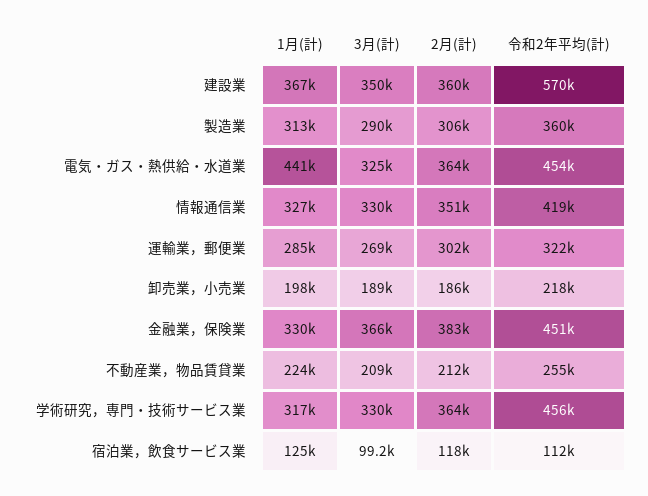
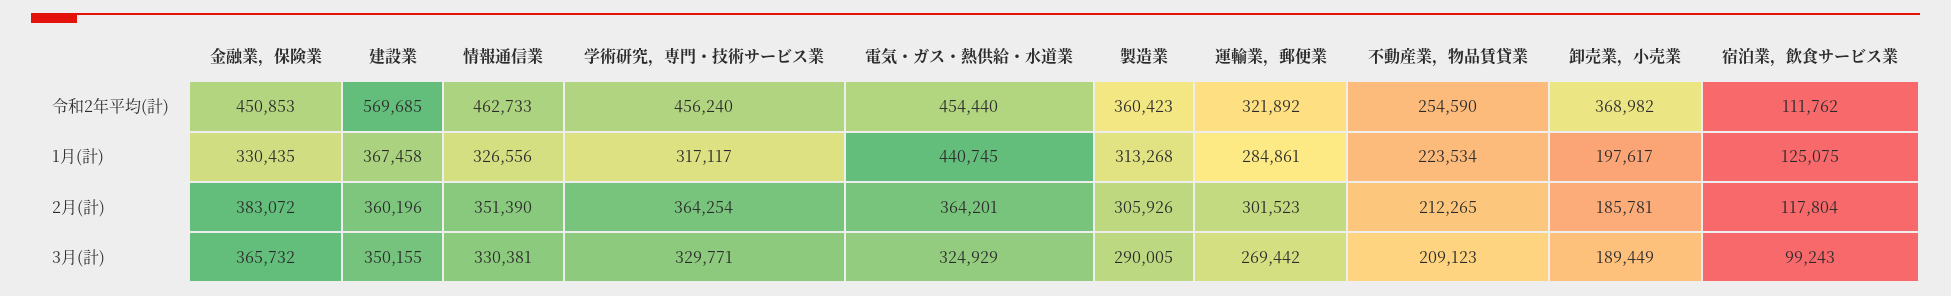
令和2年平均(計), 情報通信業: 419000 -> 462733
令和2年平均(計), 卸売業，小売業: 218000 -> 368982

